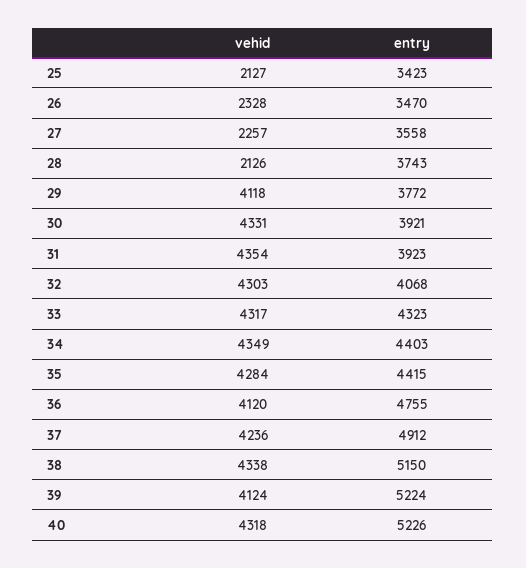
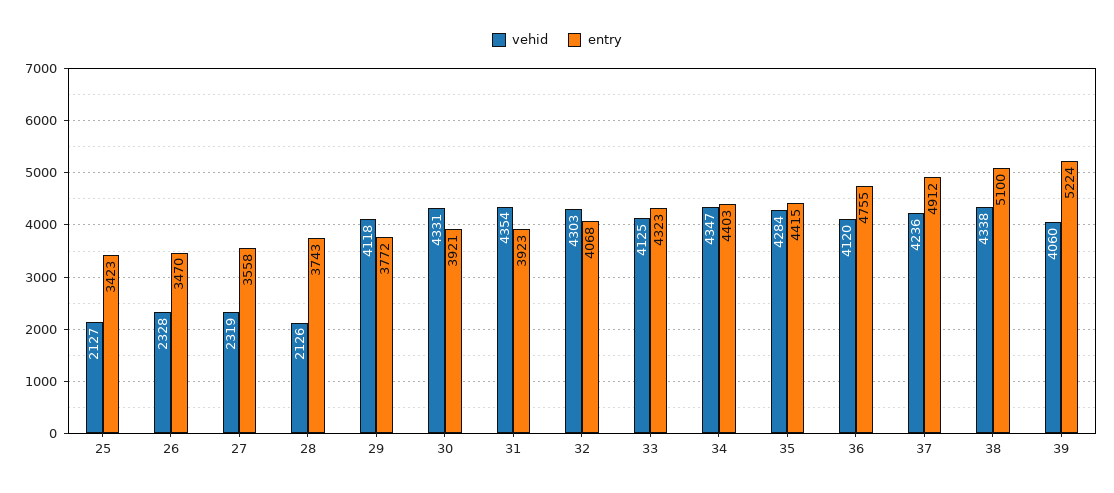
vehid, 27: 2257 -> 2319
vehid, 33: 4317 -> 4125
vehid, 34: 4349 -> 4347
entry, 38: 5150 -> 5100
vehid, 39: 4124 -> 4060
vehid, 40: 4318 -> none
entry, 40: 5226 -> none

